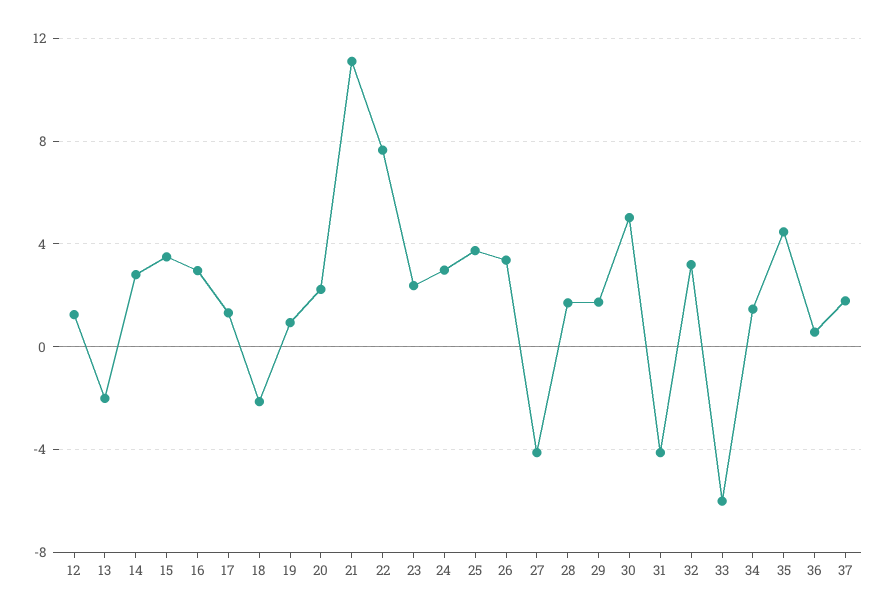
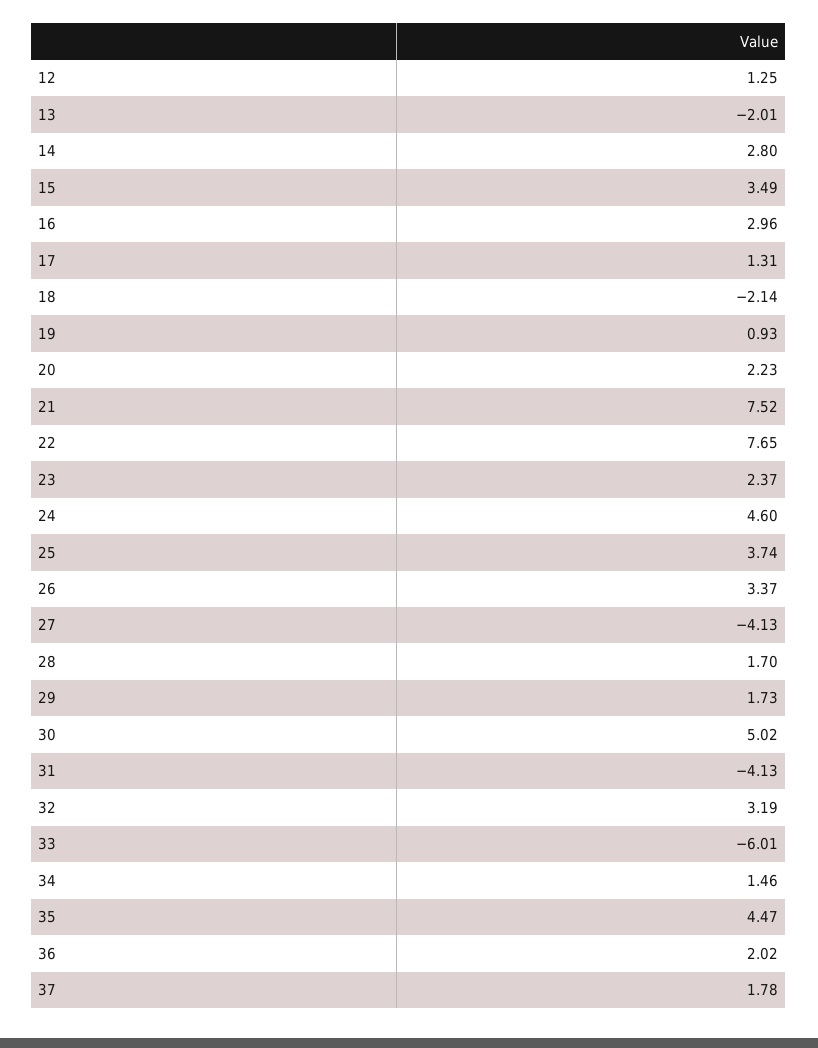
21: 11 -> 7.52
24: 3 -> 4.6
36: 0.5 -> 2.02

